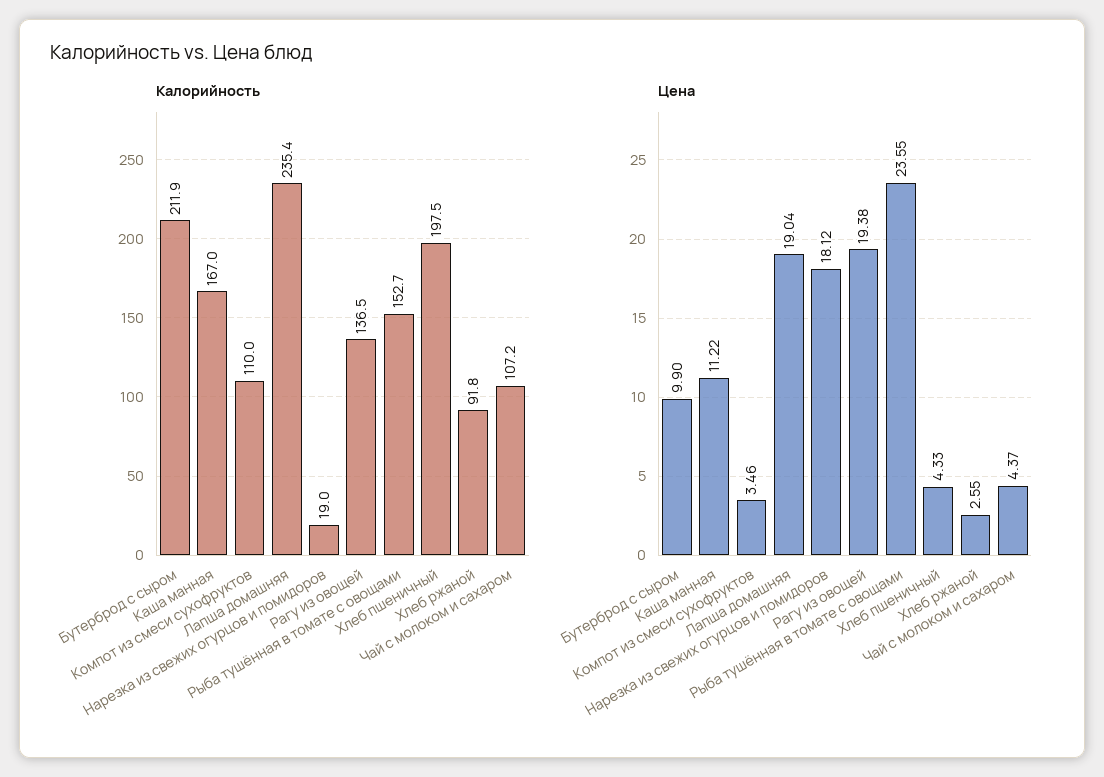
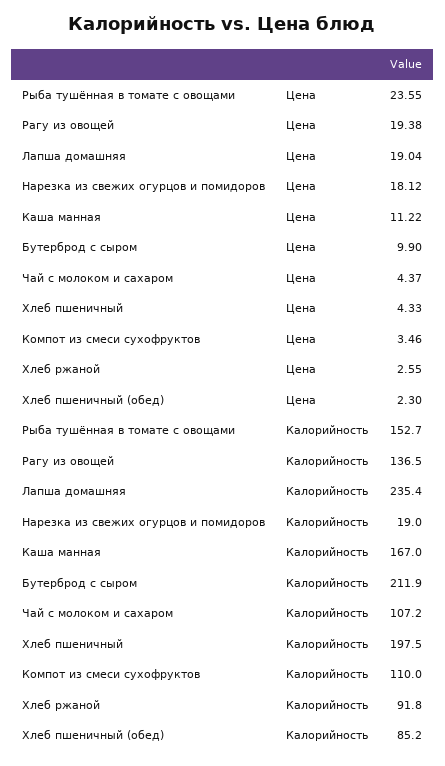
Цена, Хлеб пшеничный (обед): none -> 2.3
Калорийность, Хлеб пшеничный (обед): none -> 85.2

